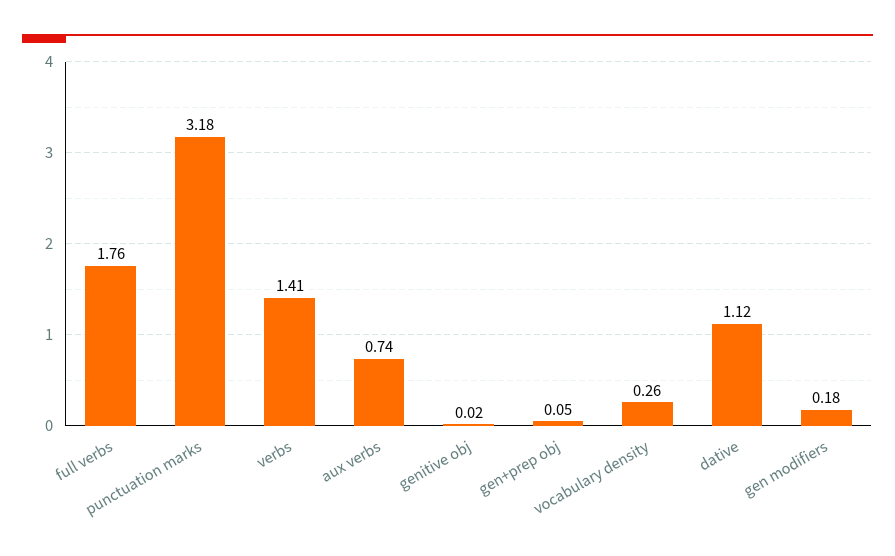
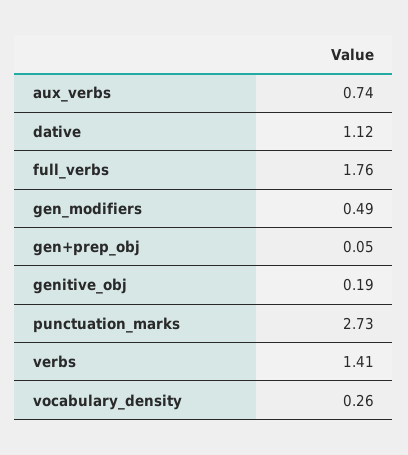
punctuation marks: 3.18 -> 2.73
genitive obj: 0.02 -> 0.19
gen modifiers: 0.18 -> 0.49

